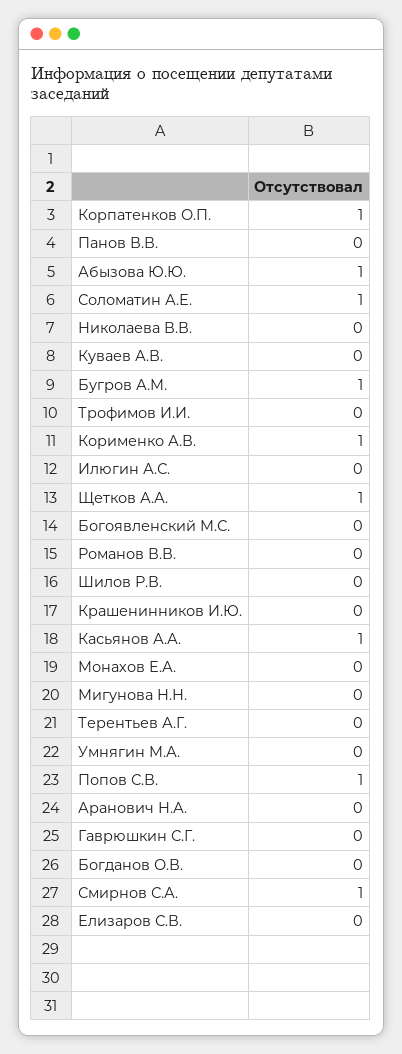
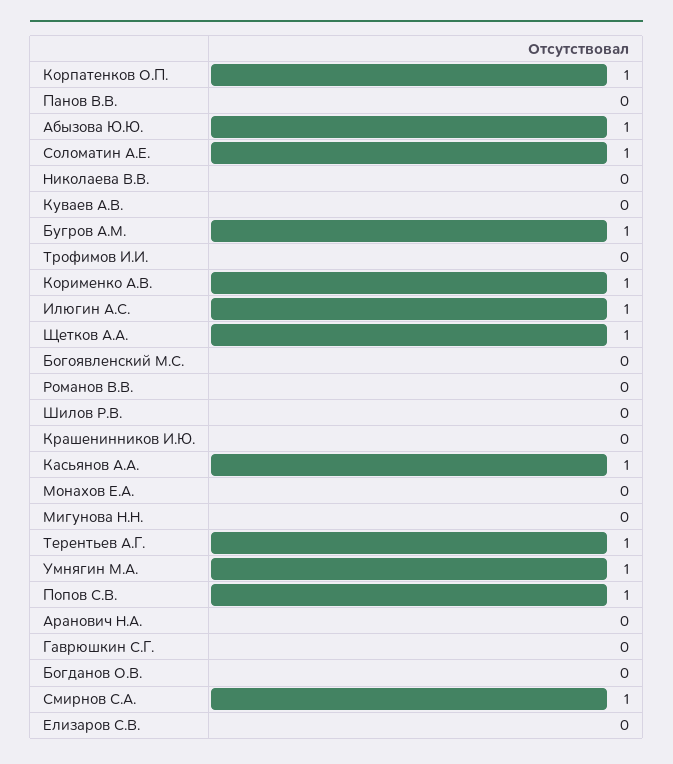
Илюгин А.С.: 0 -> 1
Терентьев А.Г.: 0 -> 1
Умнягин М.А.: 0 -> 1

